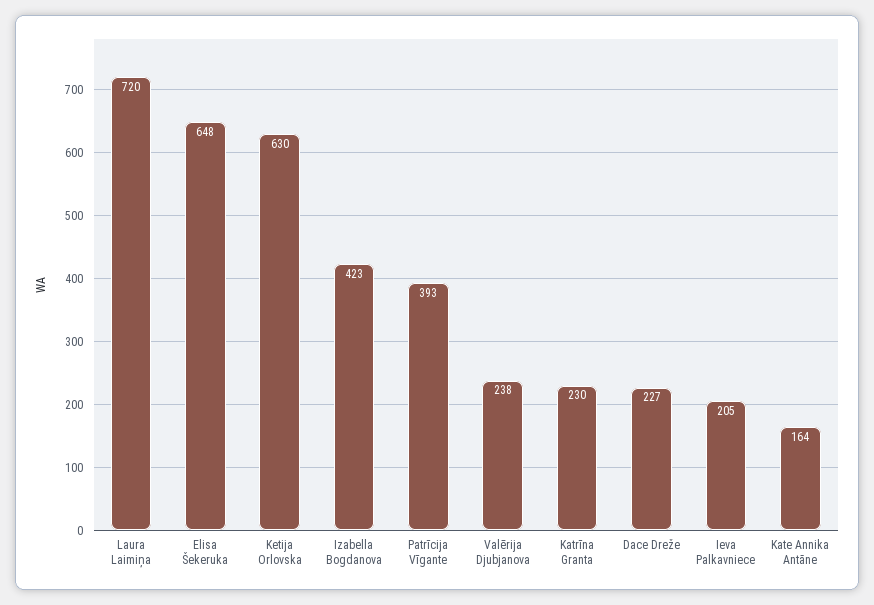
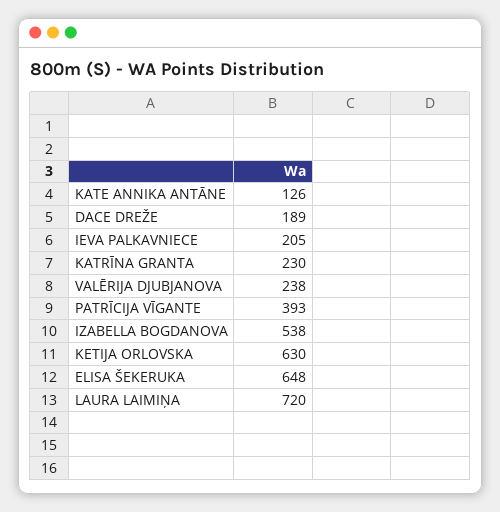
Izabella Bogdanova: 423 -> 538
Dace Dreže: 227 -> 189
Kate Annika Antāne: 164 -> 126

